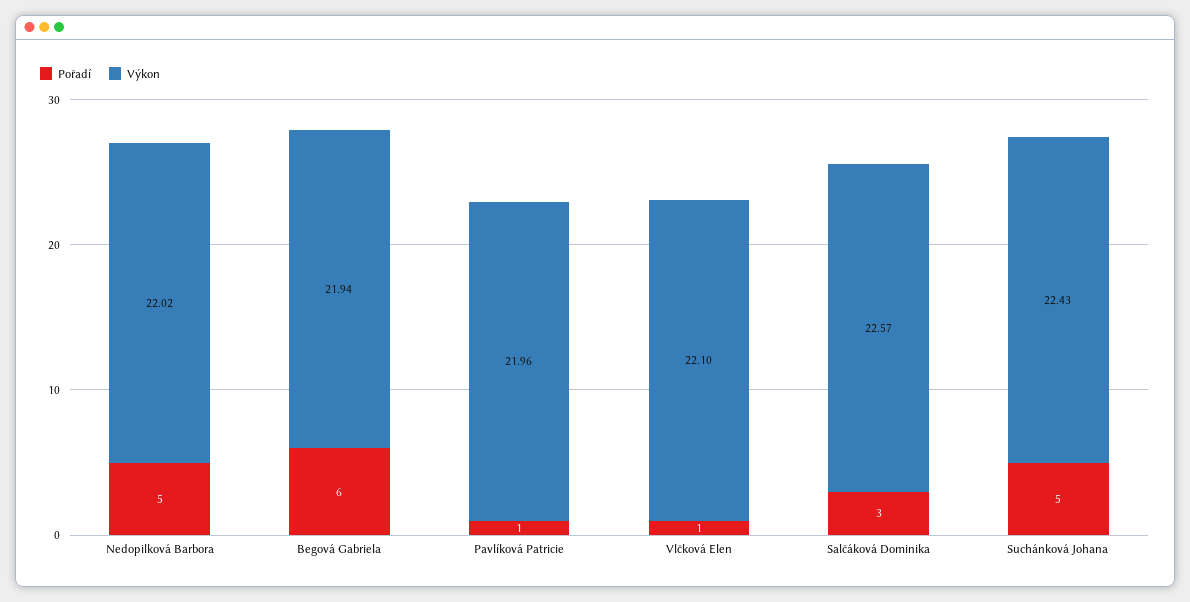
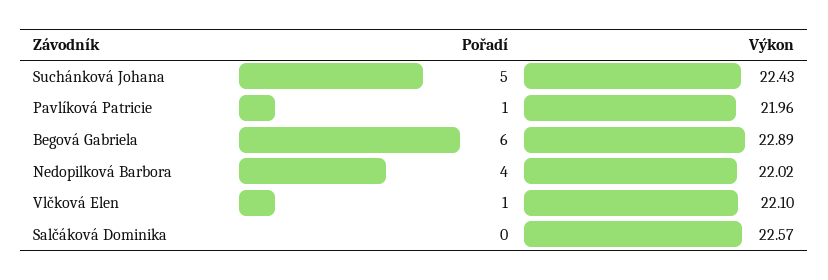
Pořadí, Nedopilková Barbora: 5 -> 4
Výkon, Begová Gabriela: 21.94 -> 22.89
Pořadí, Salčáková Dominika: 3 -> 0

